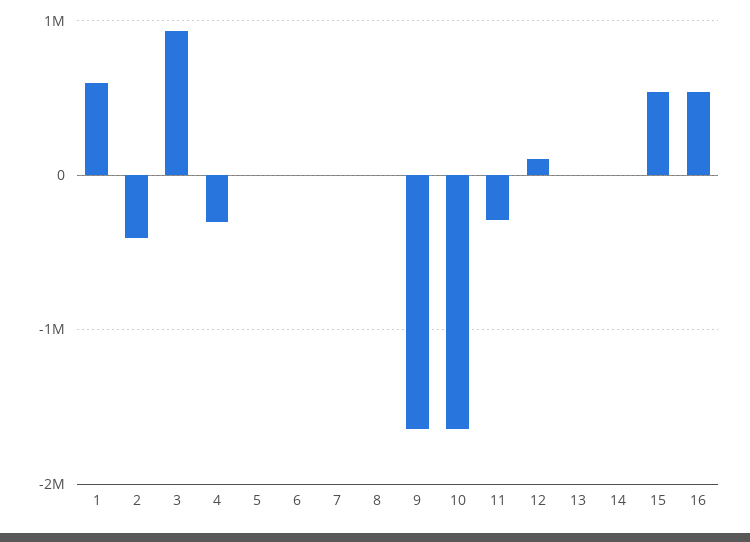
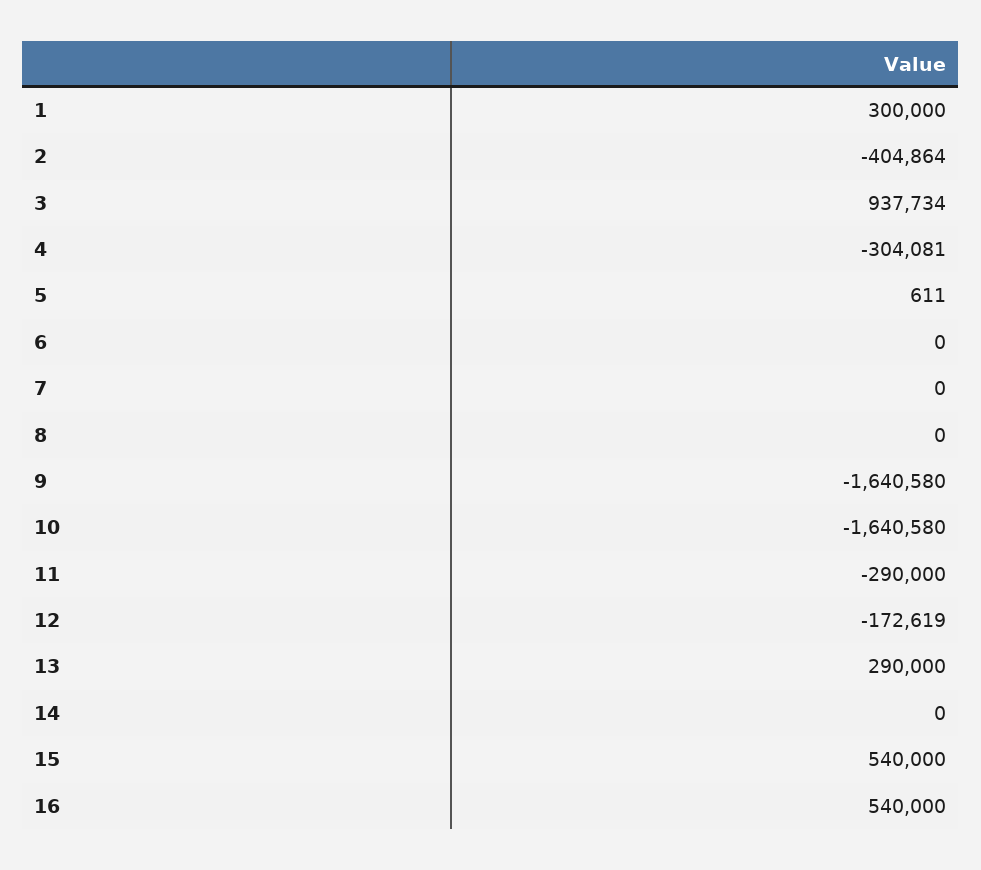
1: 600000 -> 300000
12: 100000 -> -172619
13: 0 -> 290000

